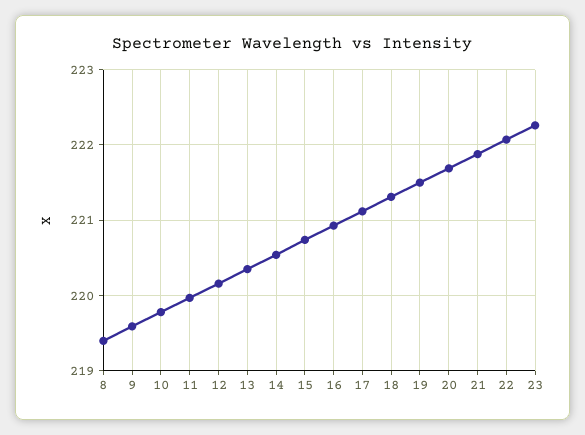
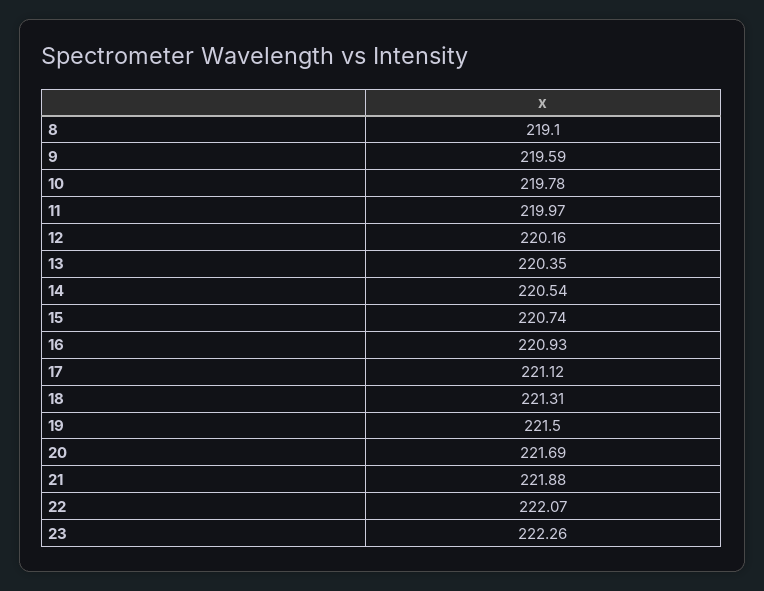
8: 219.4 -> 219.1

